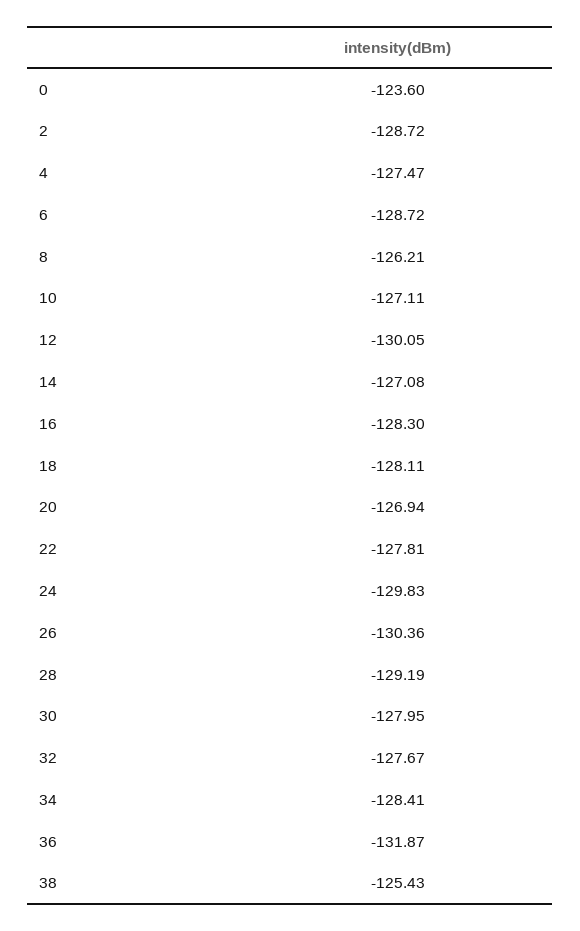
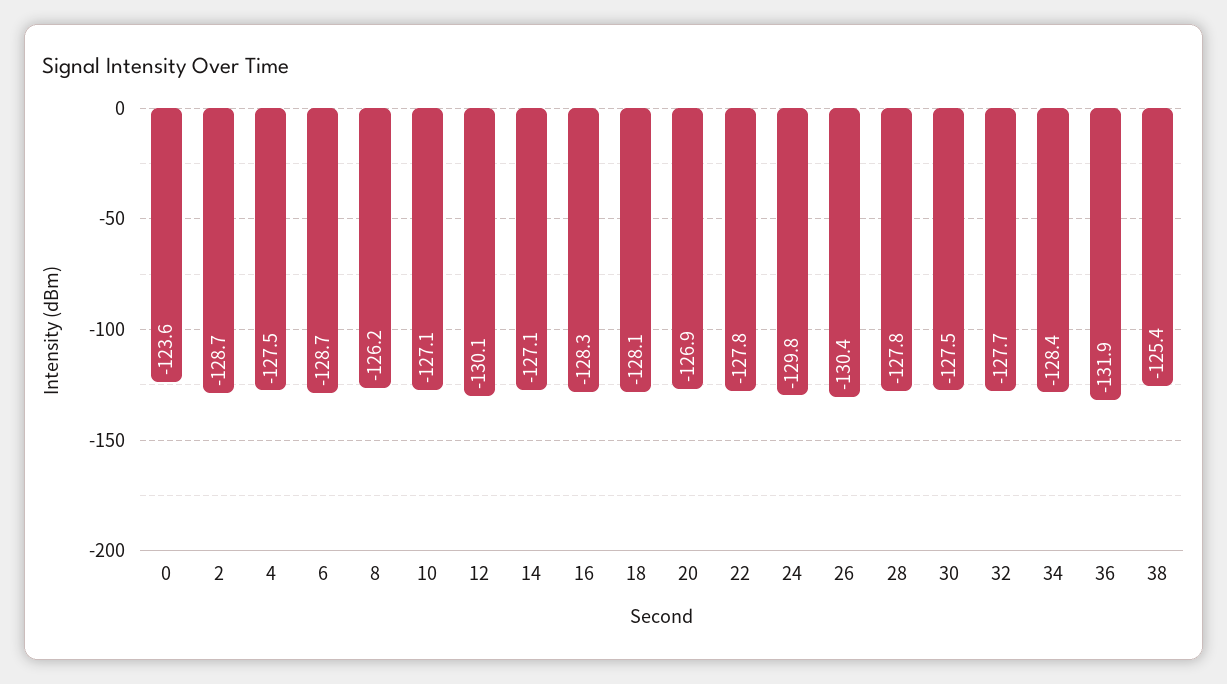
28: -129.19 -> -127.8
30: -127.95 -> -127.5

